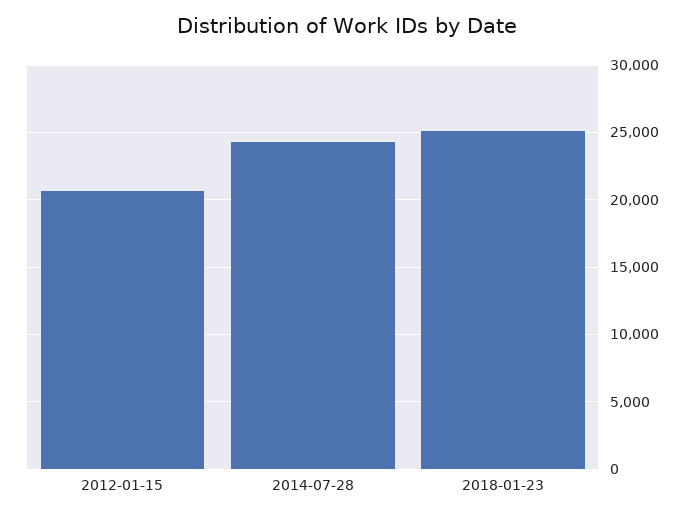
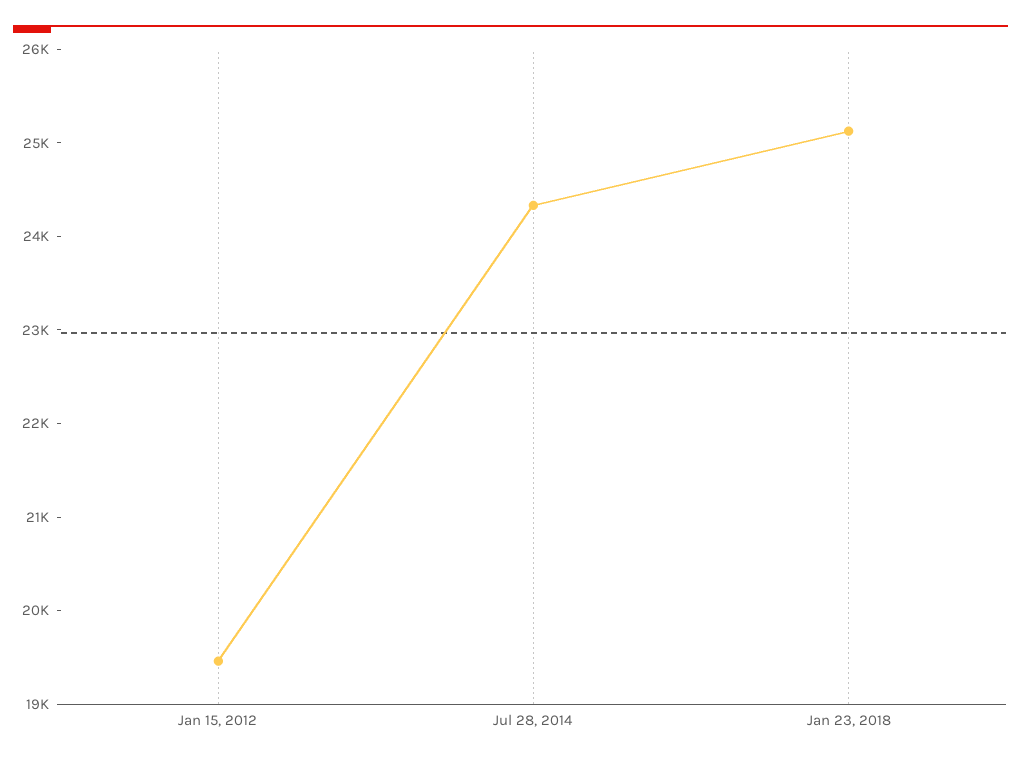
2012-01-15: 20500 -> 19400

